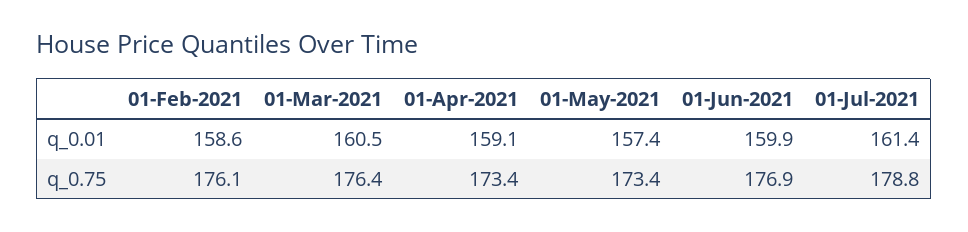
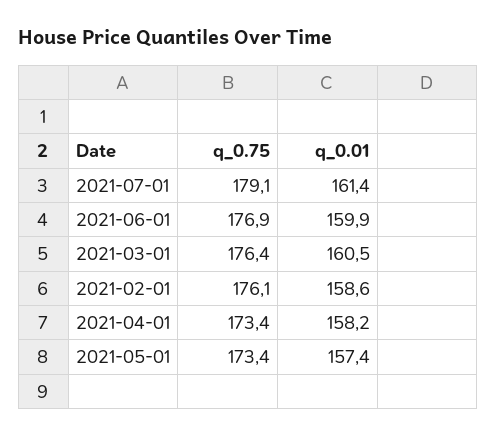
01-Apr-2021, q_0.01: 159.1 -> 158.2
01-Jul-2021, q_0.75: 178.8 -> 179.1

